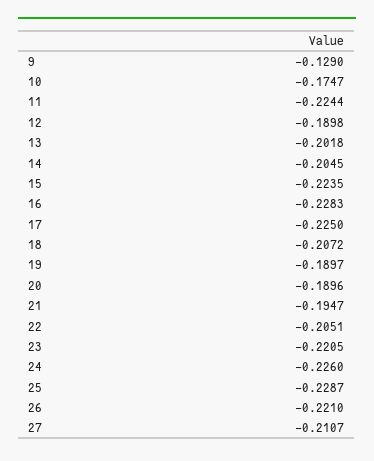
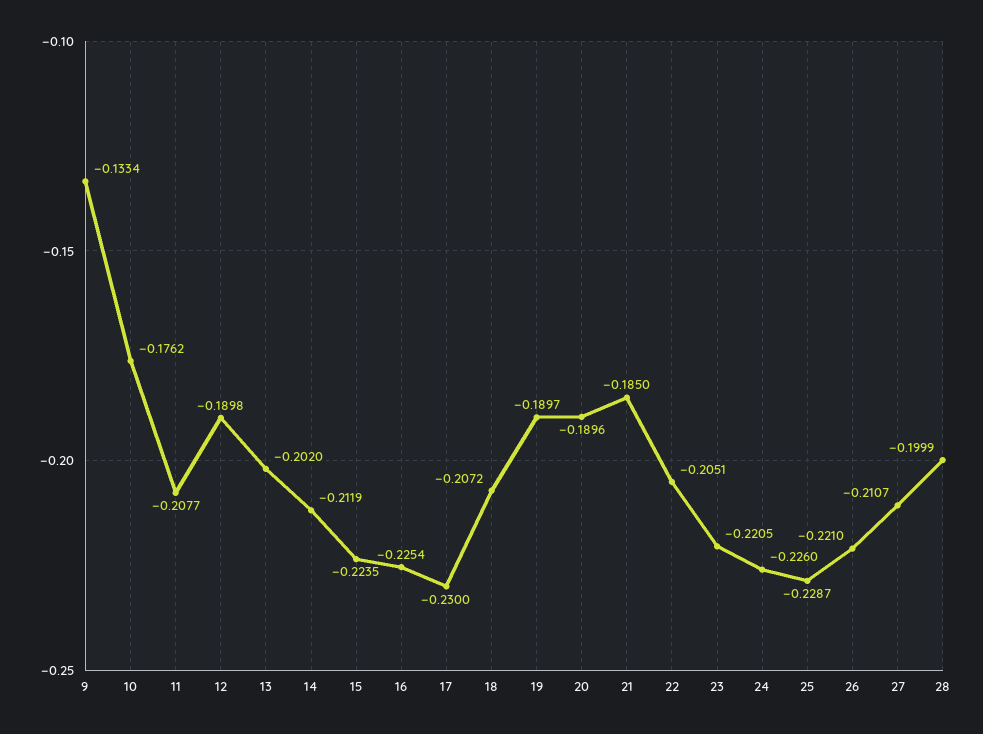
9: -0.129 -> -0.1334
10: -0.1747 -> -0.1762
11: -0.2244 -> -0.2077
13: -0.2018 -> -0.202
14: -0.2045 -> -0.2119
16: -0.2283 -> -0.2254
17: -0.225 -> -0.23
21: -0.1947 -> -0.185
28: none -> -0.1999

